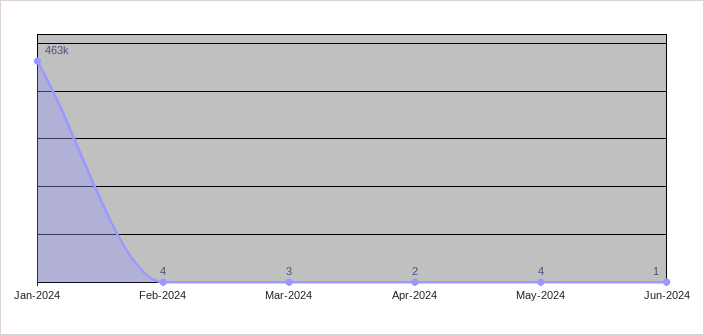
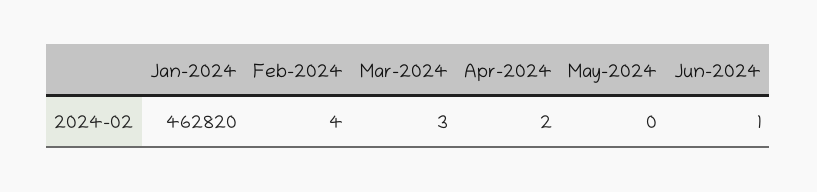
May-2024: 4 -> 0

